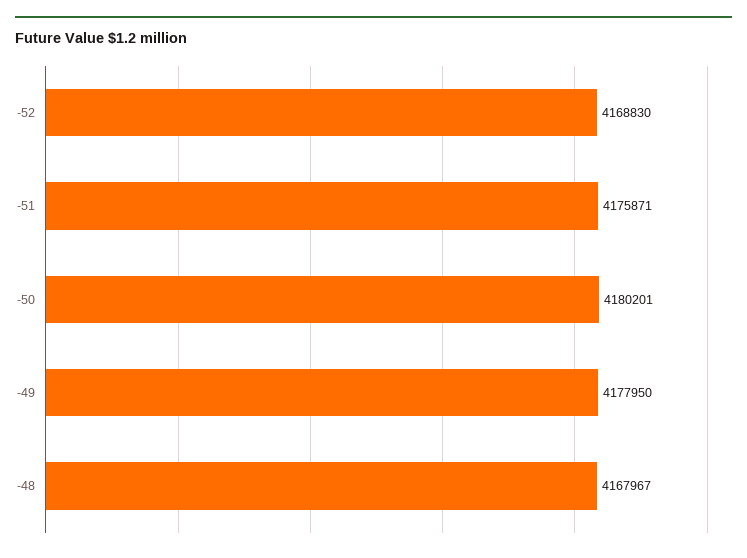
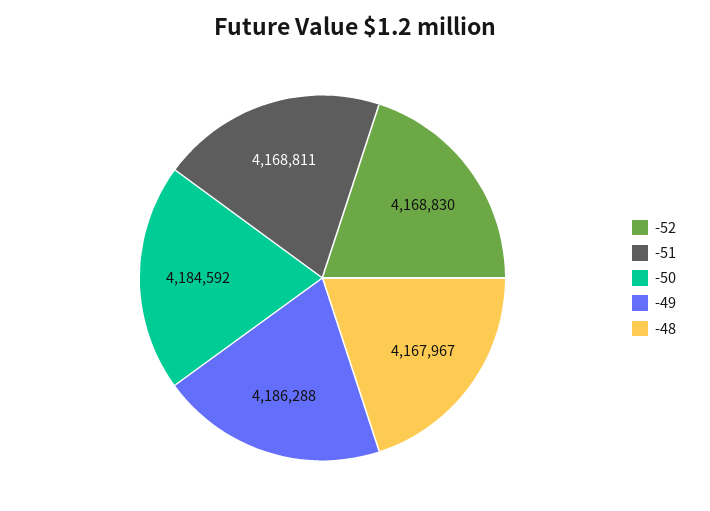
-51: 4175871 -> 4168811
-50: 4180201 -> 4184592
-49: 4177950 -> 4186288

